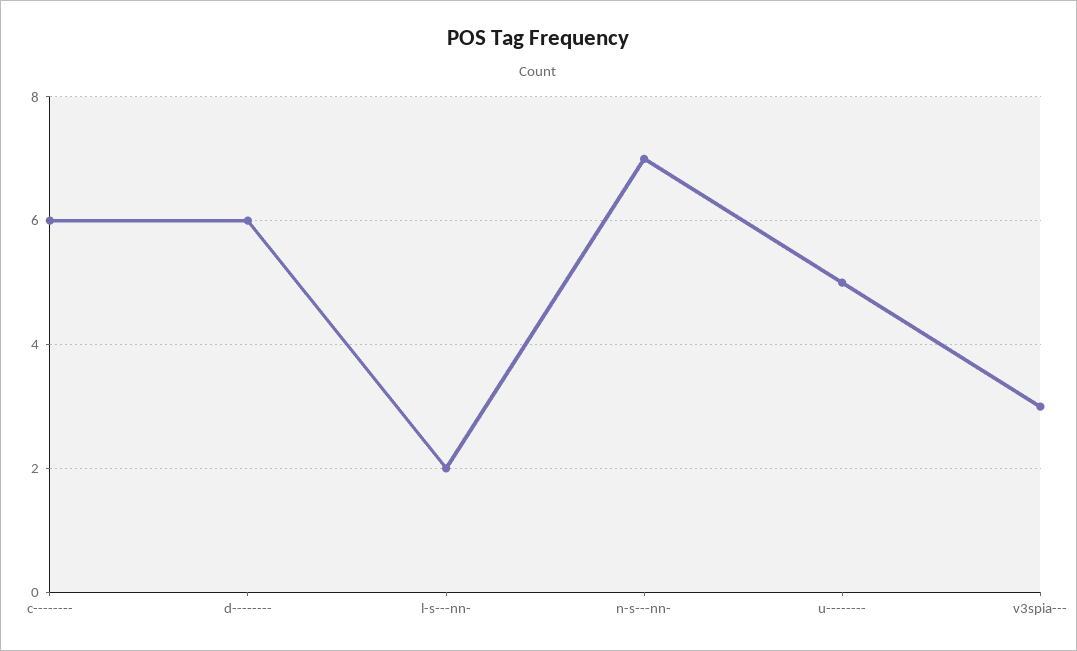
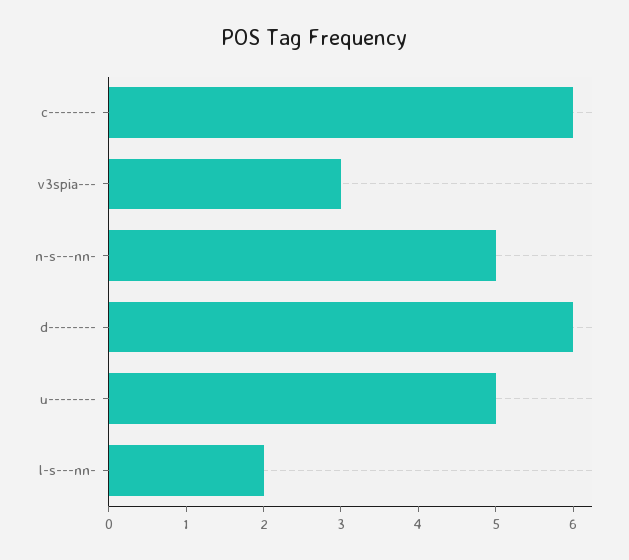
n-s---nn-: 7 -> 5

